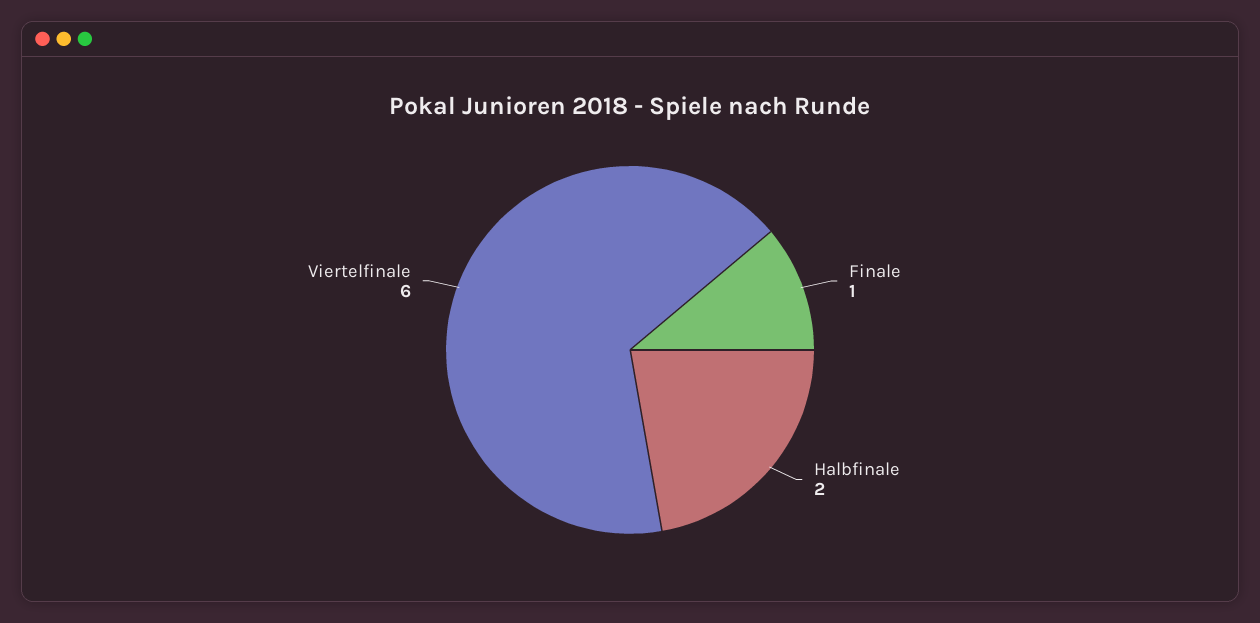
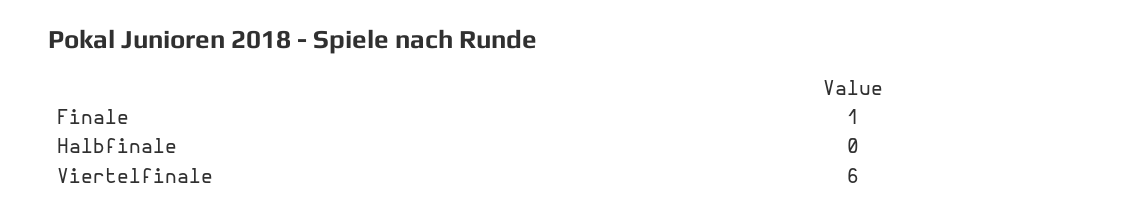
Halbfinale: 2 -> 0

